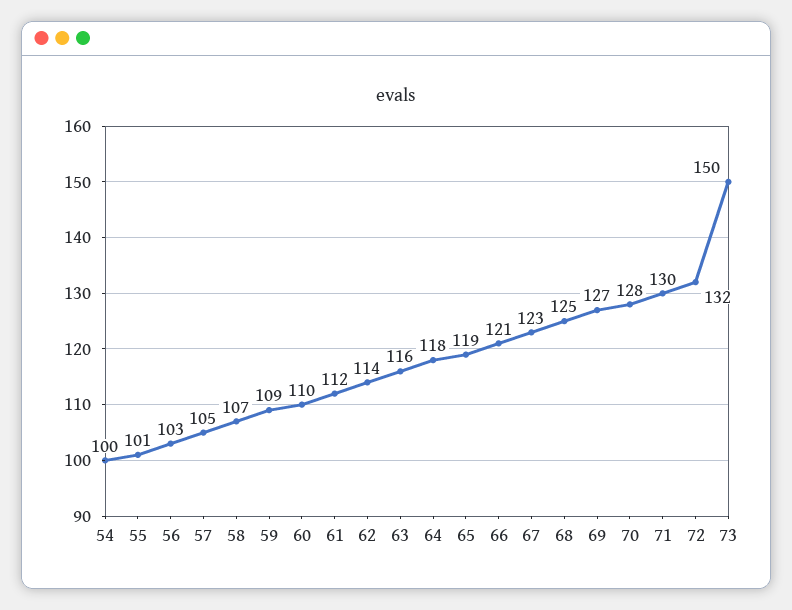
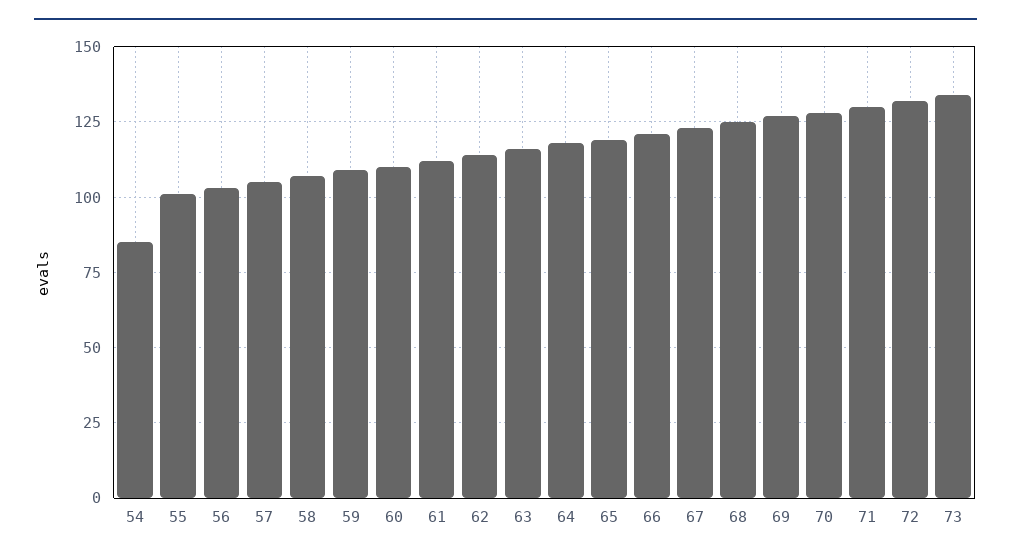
54: 100 -> 85
73: 150 -> 135

